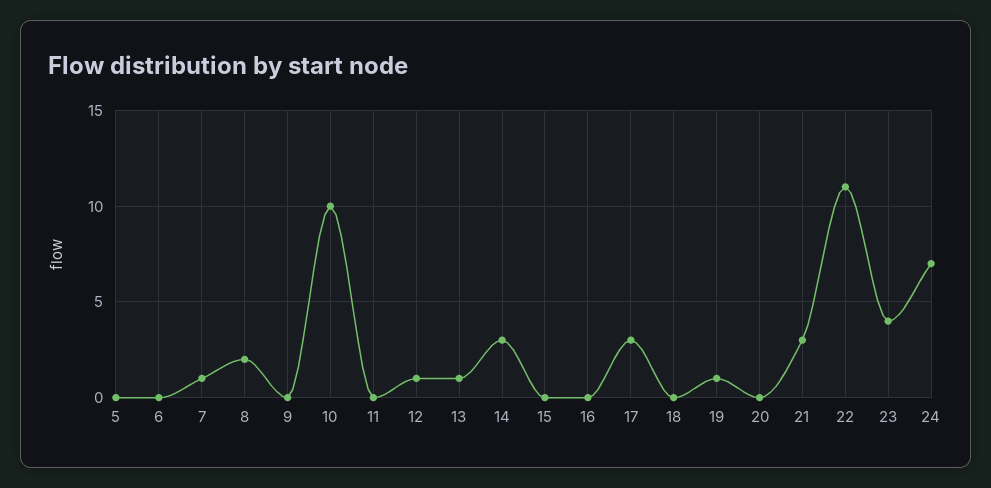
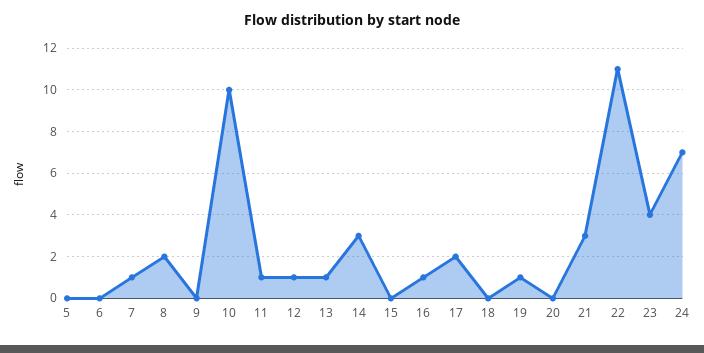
11: 0 -> 1
16: 0 -> 1
17: 3 -> 2

